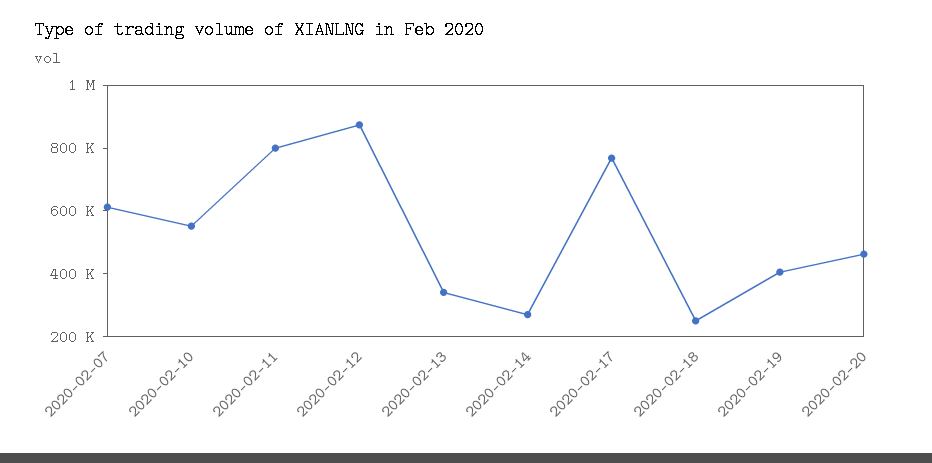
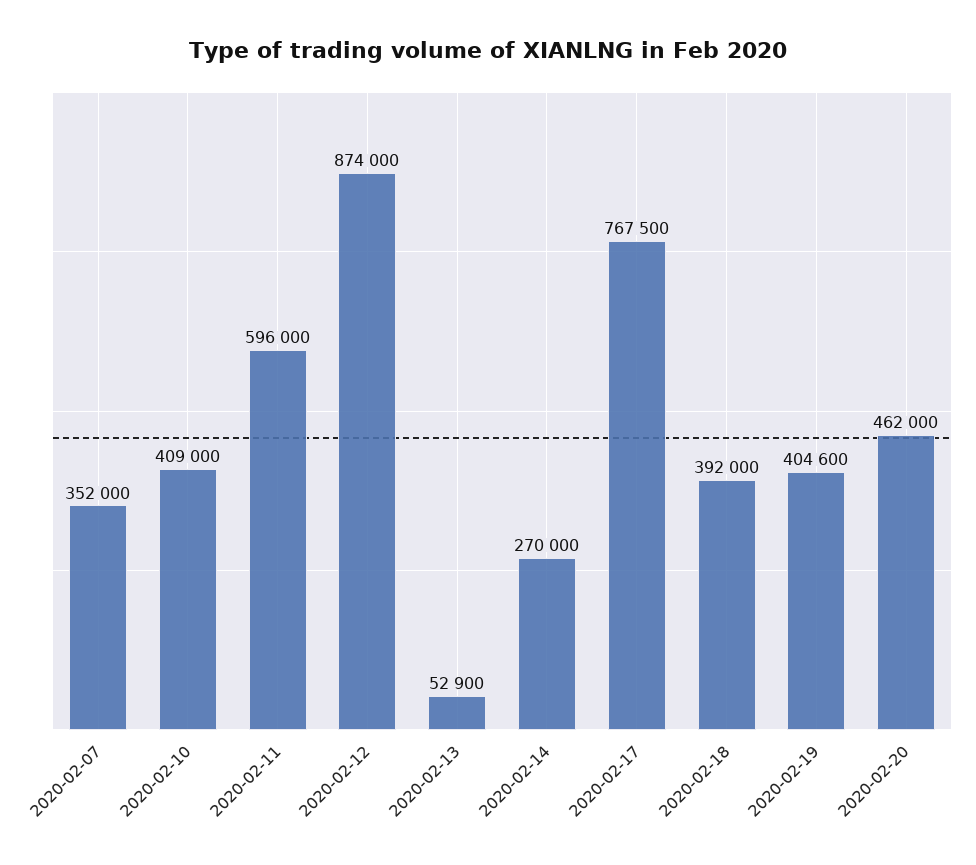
2020-02-07: 600000 -> 352000
2020-02-10: 550000 -> 409000
2020-02-11: 800000 -> 596000
2020-02-13: 350000 -> 52900
2020-02-18: 250000 -> 392000

